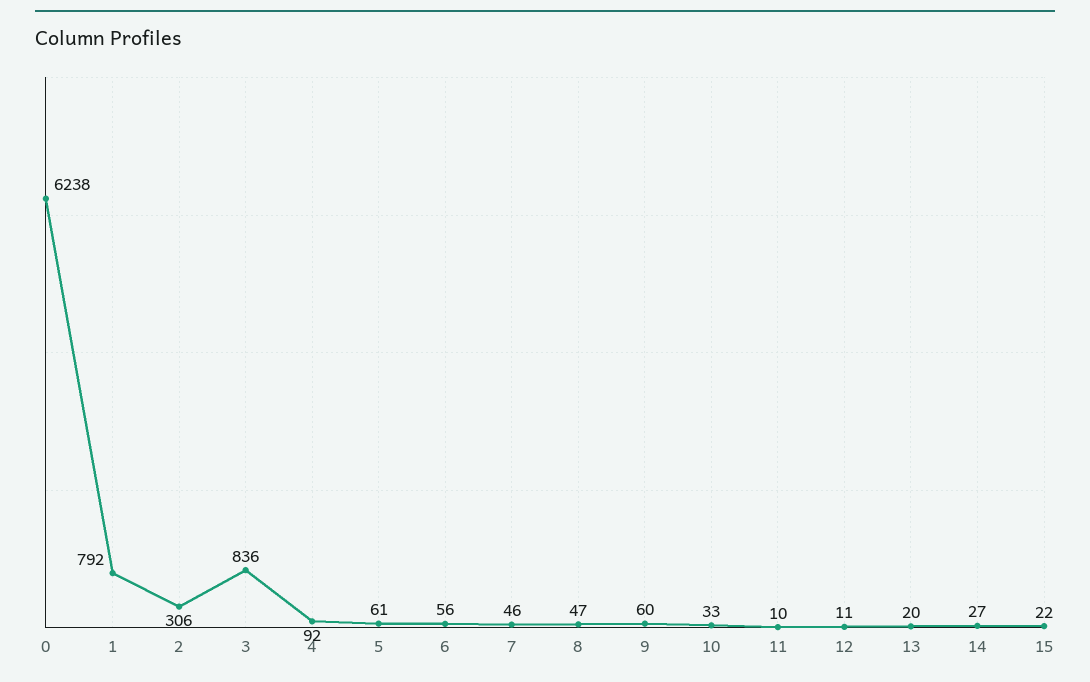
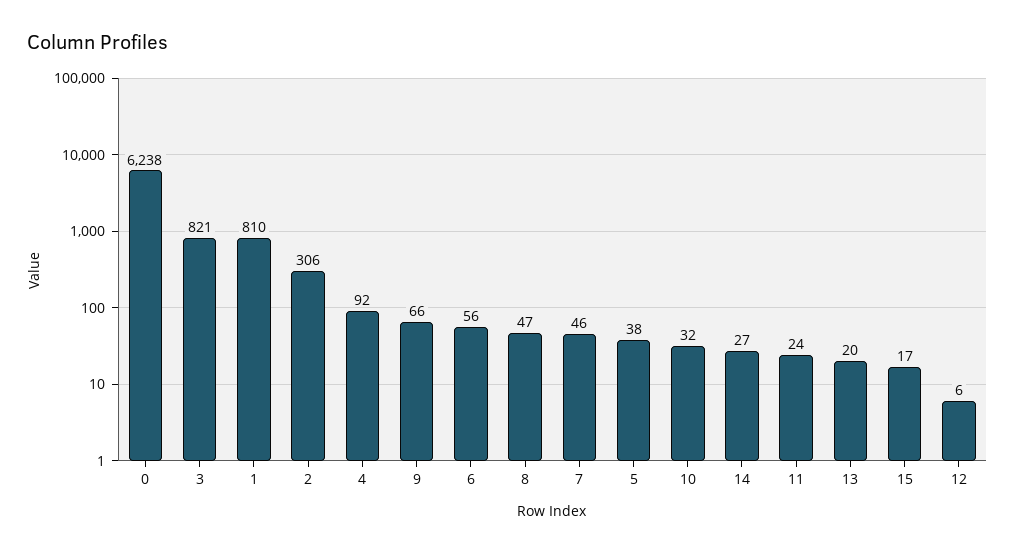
1: 792 -> 810
3: 836 -> 821
5: 61 -> 38
9: 60 -> 66
10: 33 -> 32
11: 10 -> 24
12: 11 -> 6
15: 22 -> 17

